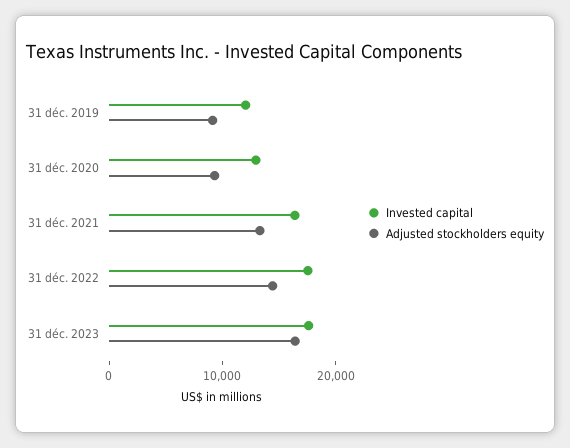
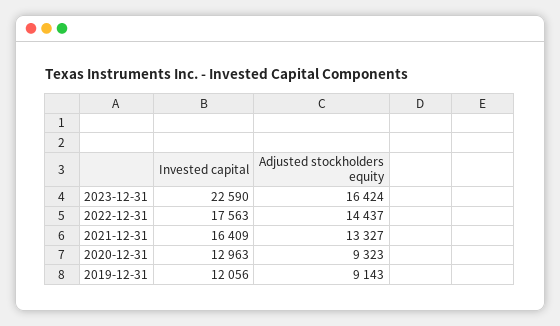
Invested capital, 31 déc. 2023: 18000 -> 22590

